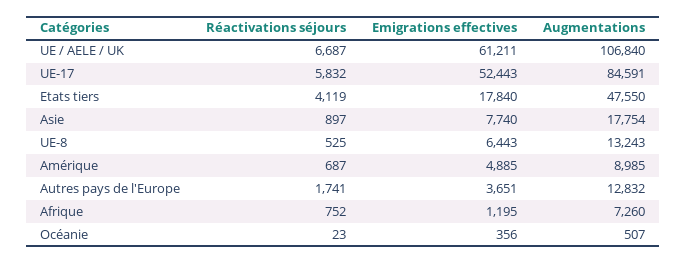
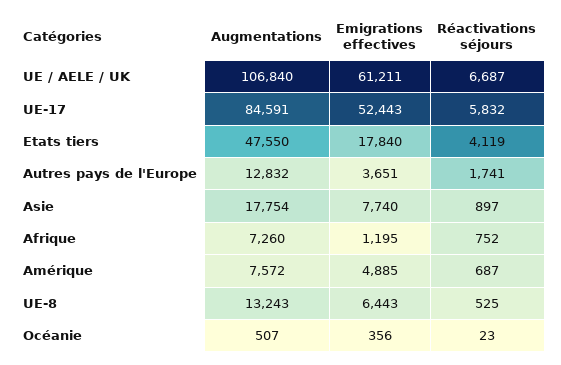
Augmentations, Amérique: 8985 -> 7572

